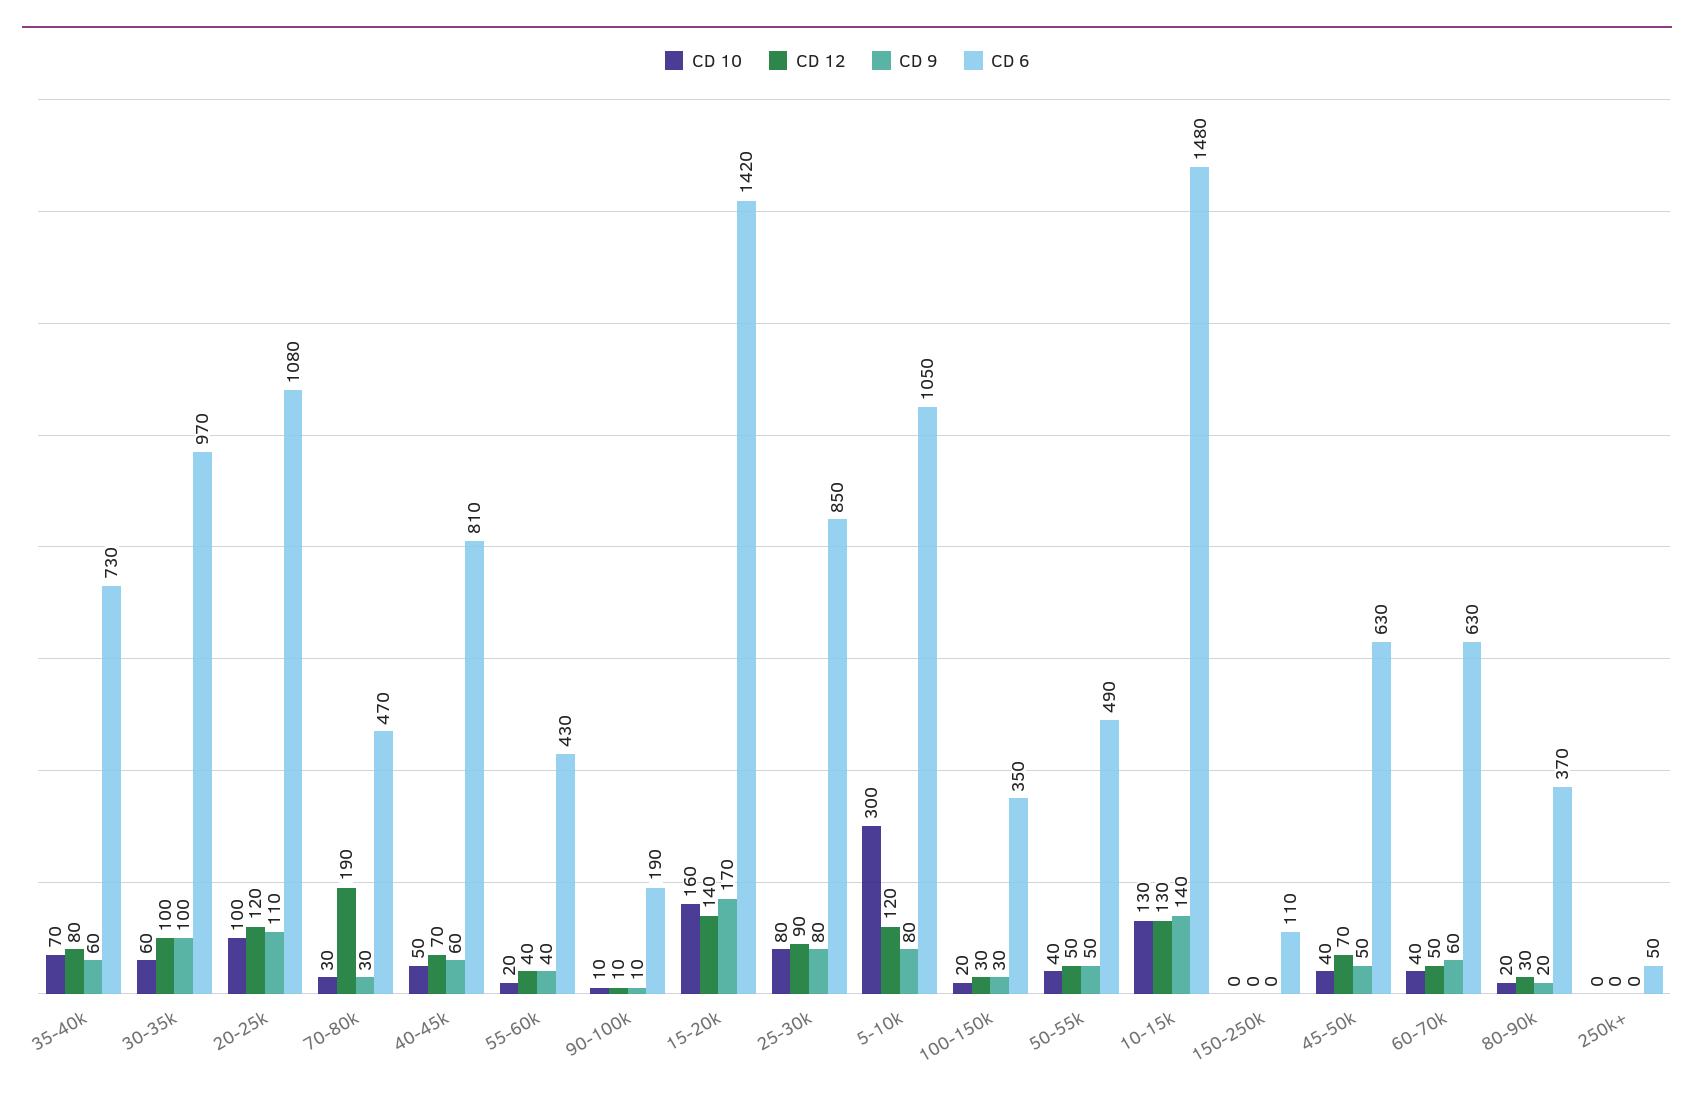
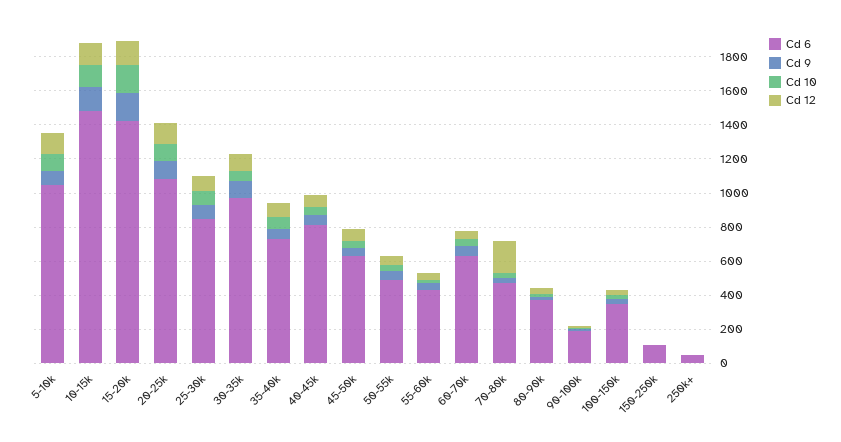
CD 10, 5-10k: 300 -> 100

